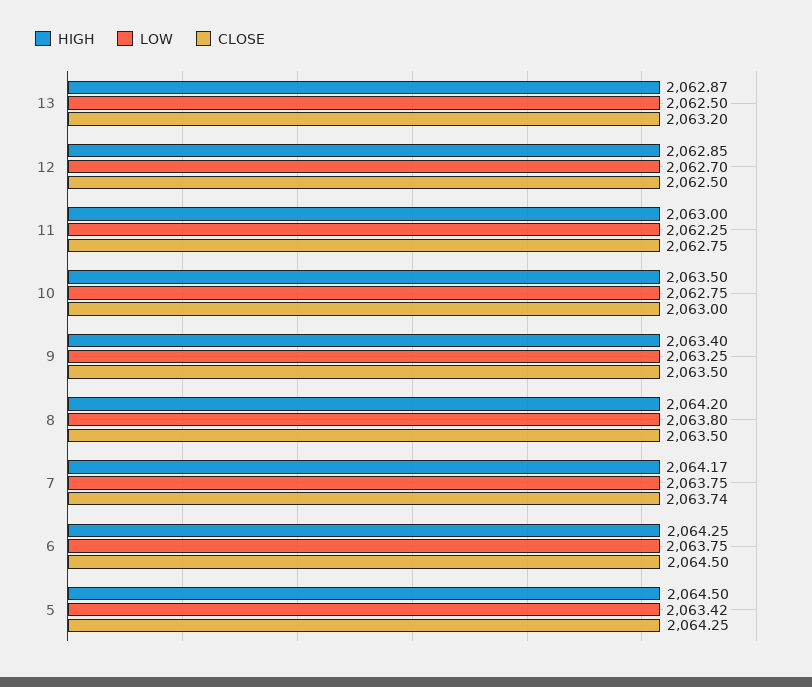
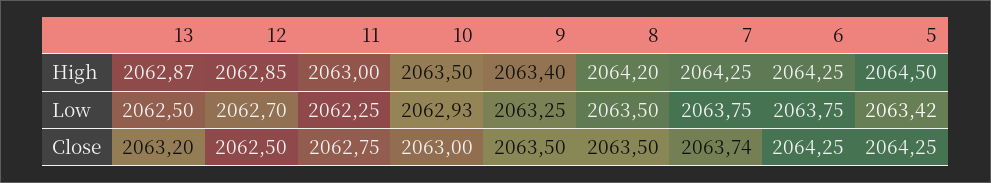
LOW, 10: 2062.75 -> 2062.93
LOW, 8: 2063.8 -> 2063.5
HIGH, 7: 2064.17 -> 2064.25
CLOSE, 6: 2064.5 -> 2064.25

